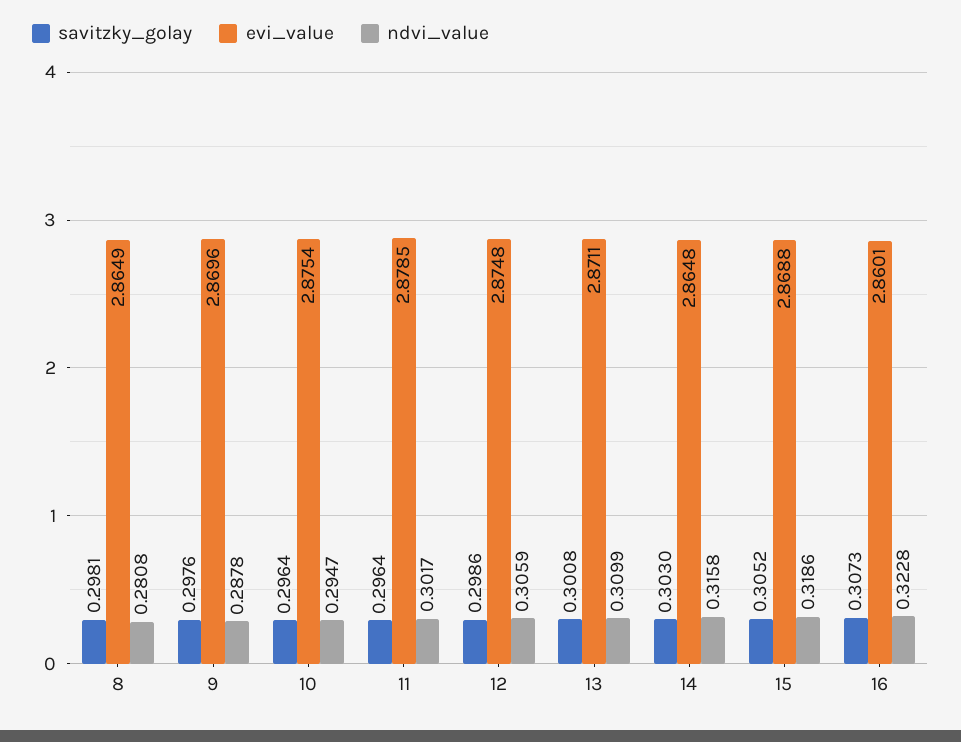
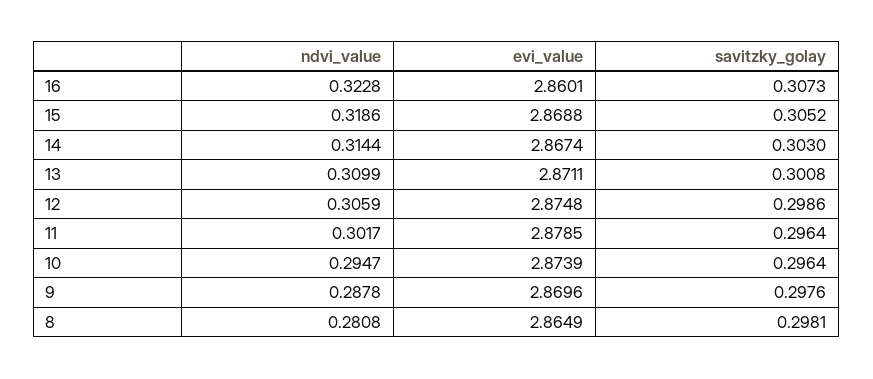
evi_value, 10: 2.8754 -> 2.8739
evi_value, 14: 2.8648 -> 2.8674
ndvi_value, 14: 0.3158 -> 0.3144

